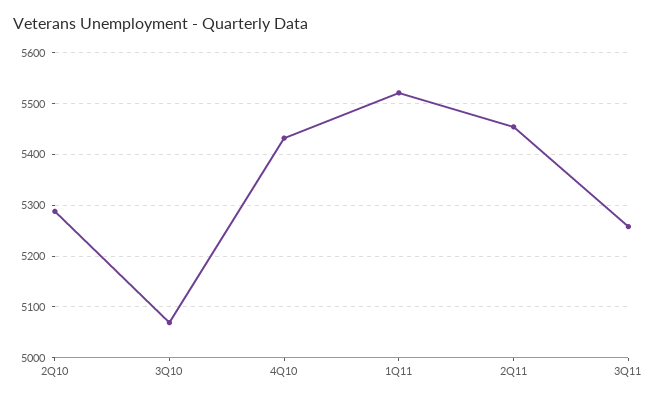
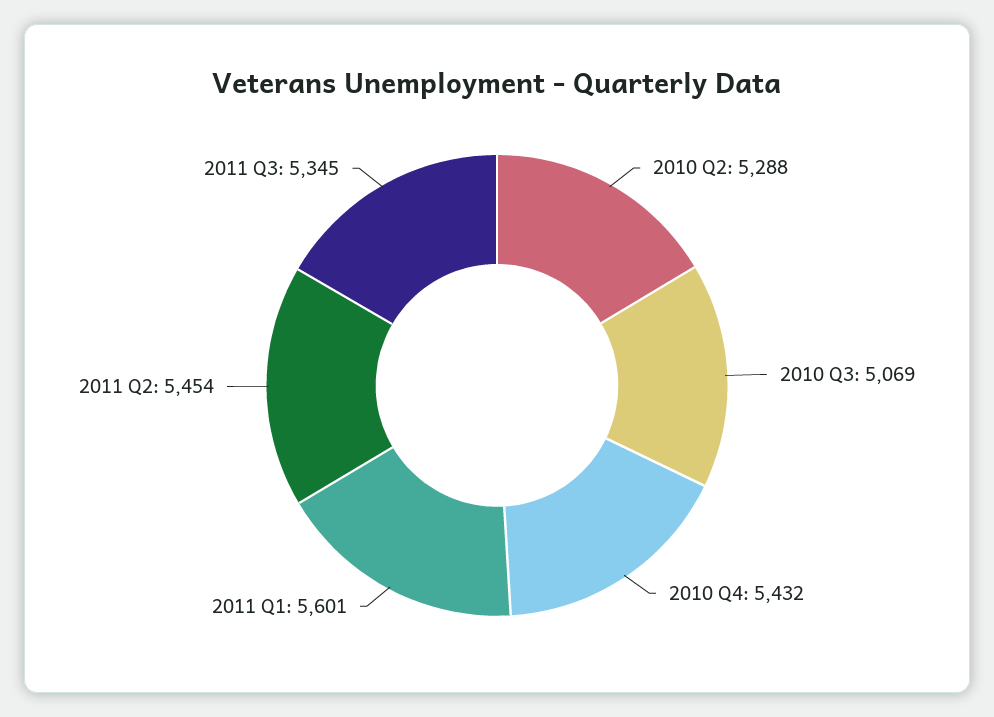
1Q11: 5520 -> 5601
3Q11: 5260 -> 5345

